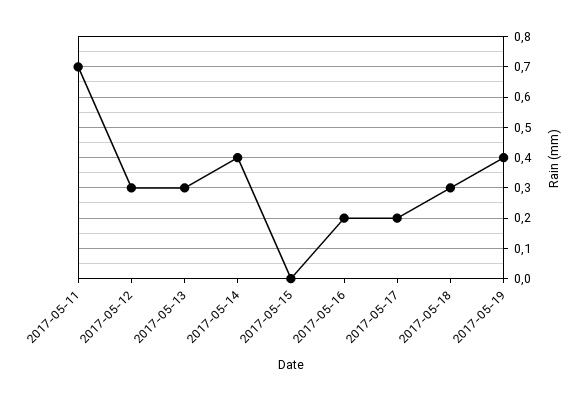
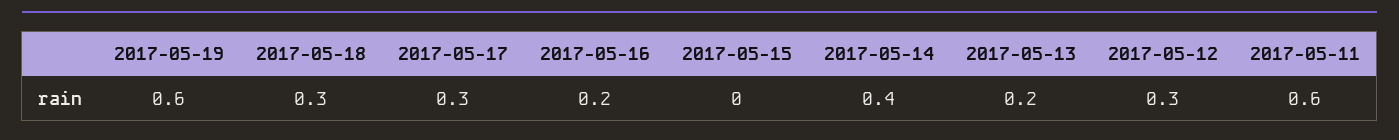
2017-05-11: 0.7 -> 0.6
2017-05-13: 0.3 -> 0.2
2017-05-17: 0.2 -> 0.3
2017-05-19: 0.4 -> 0.6

